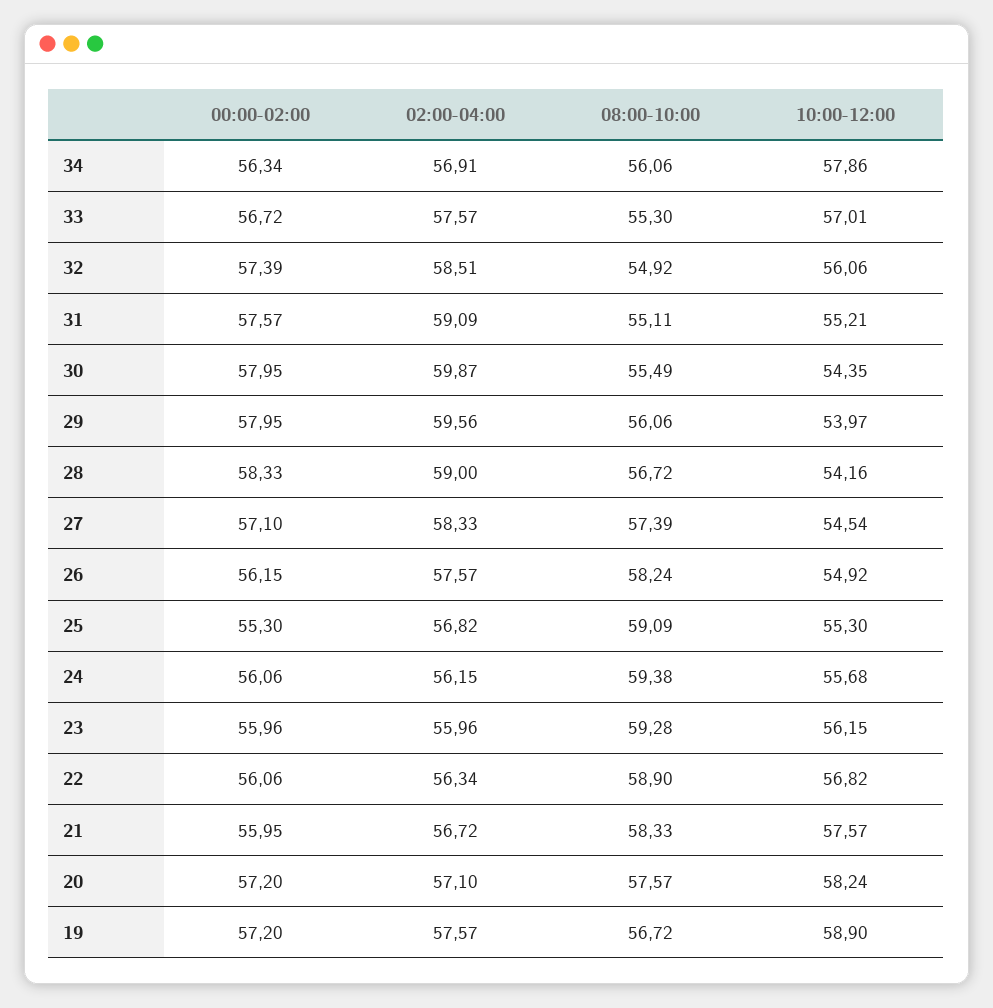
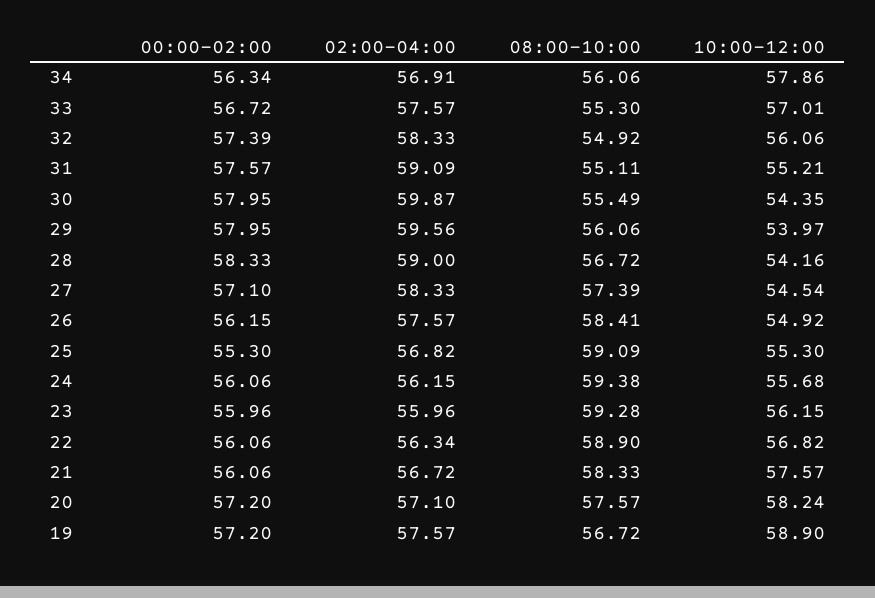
02:00-04:00, 32: 58.51 -> 58.33
08:00-10:00, 26: 58.24 -> 58.41
00:00-02:00, 21: 55.95 -> 56.06

